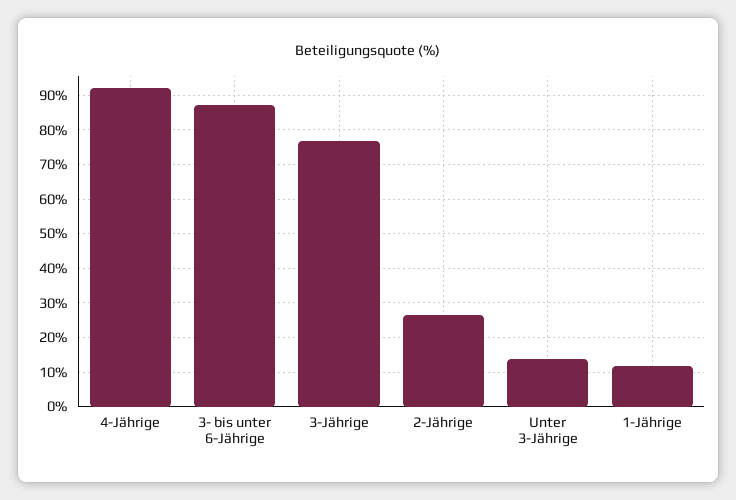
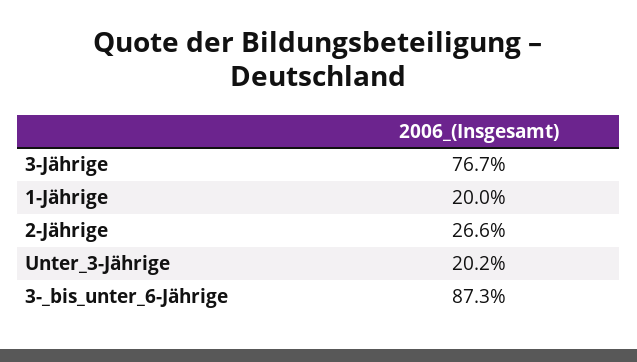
4-Jährige: 92 -> none
Unter 3-Jährige: 14 -> 20.2
1-Jährige: 12 -> 20

